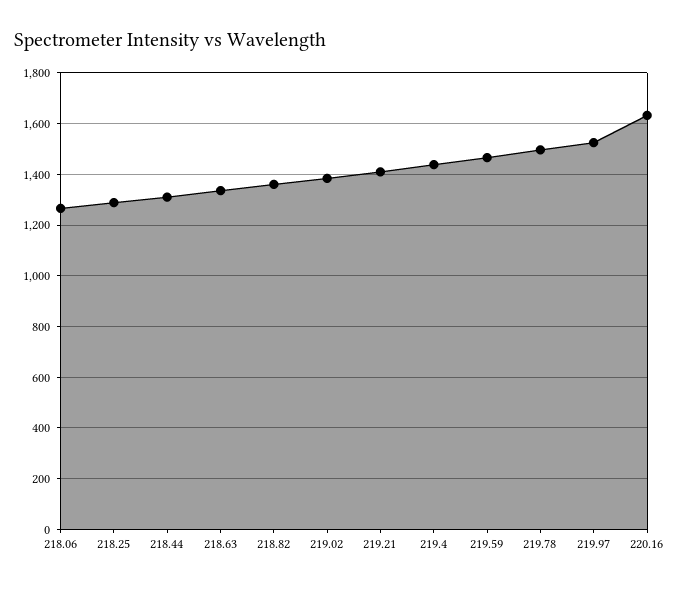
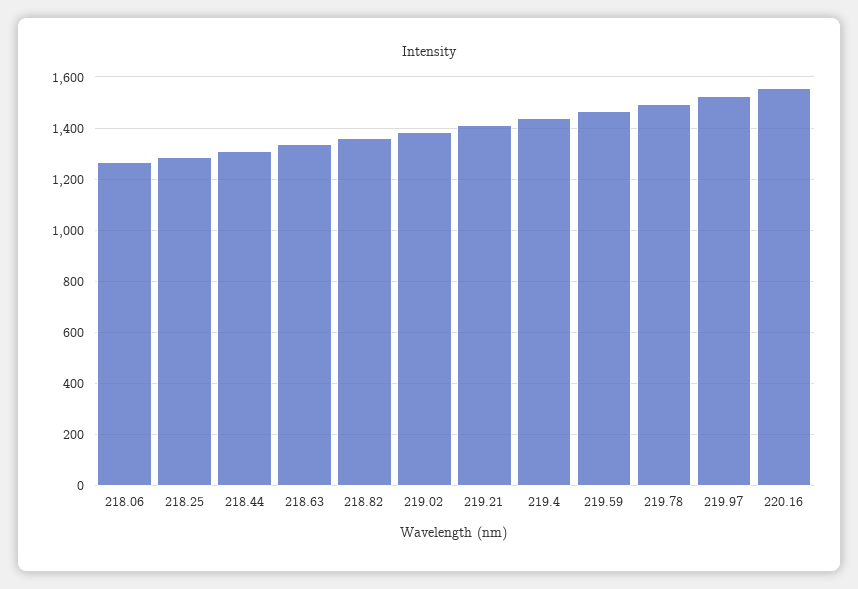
220.16: 1625 -> 1550

